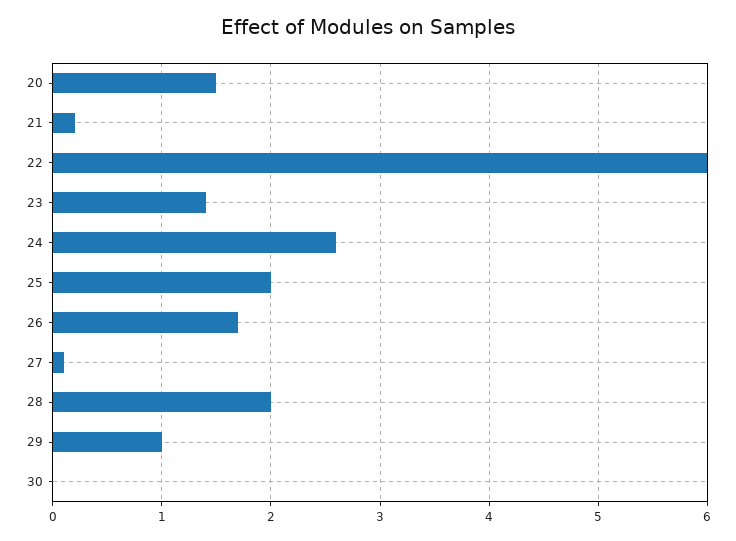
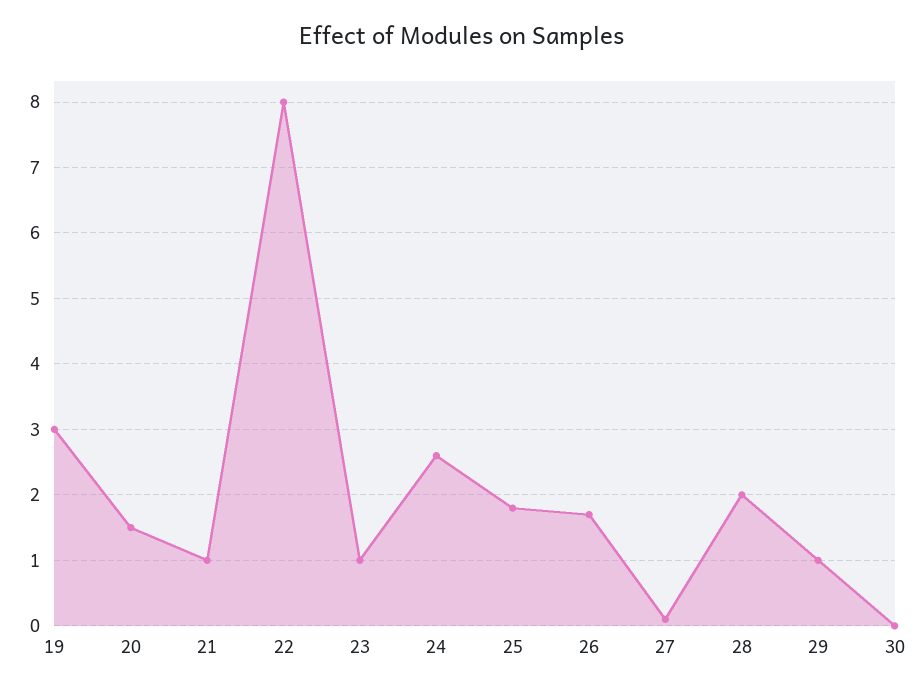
21: 0.2 -> 1
22: 6 -> 8
23: 1.4 -> 1
25: 2 -> 1.8
19: none -> 3

